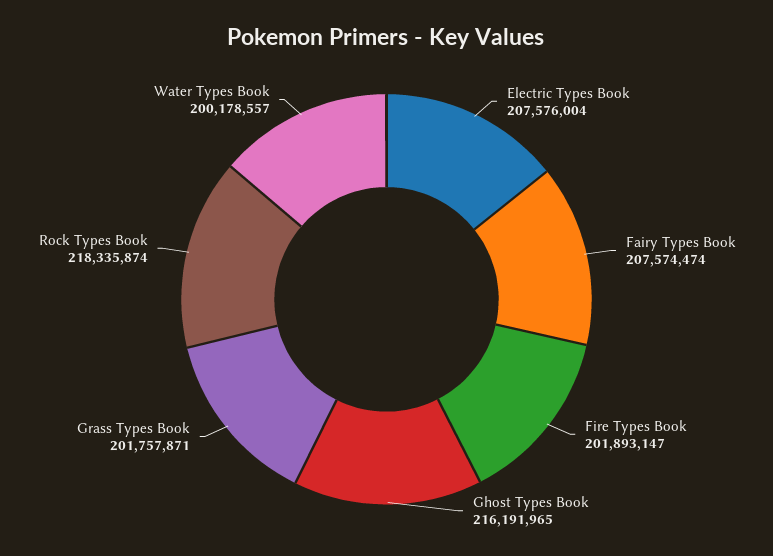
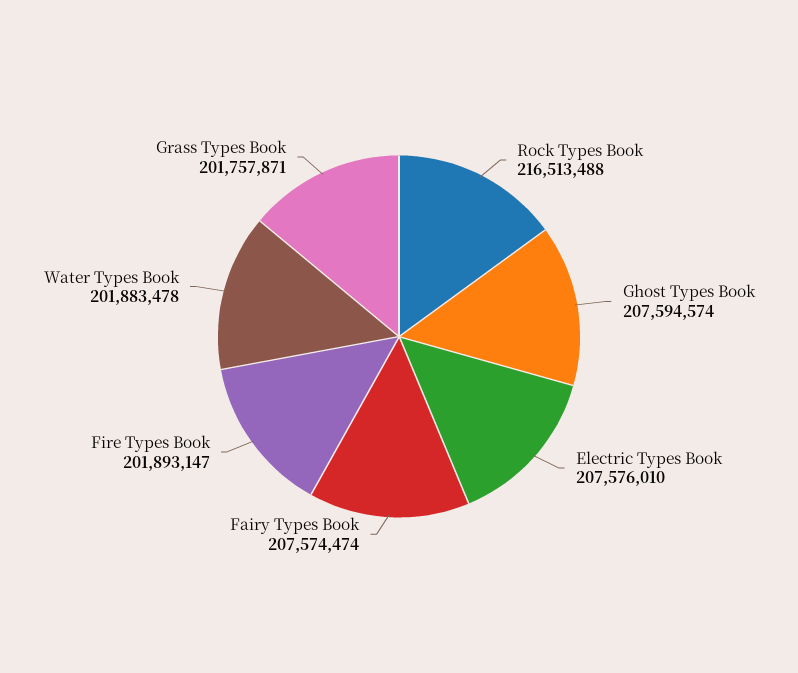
Electric Types Book: 207576004 -> 207576010
Ghost Types Book: 216191965 -> 207594574
Rock Types Book: 218335874 -> 216513488
Water Types Book: 200178557 -> 201883478

